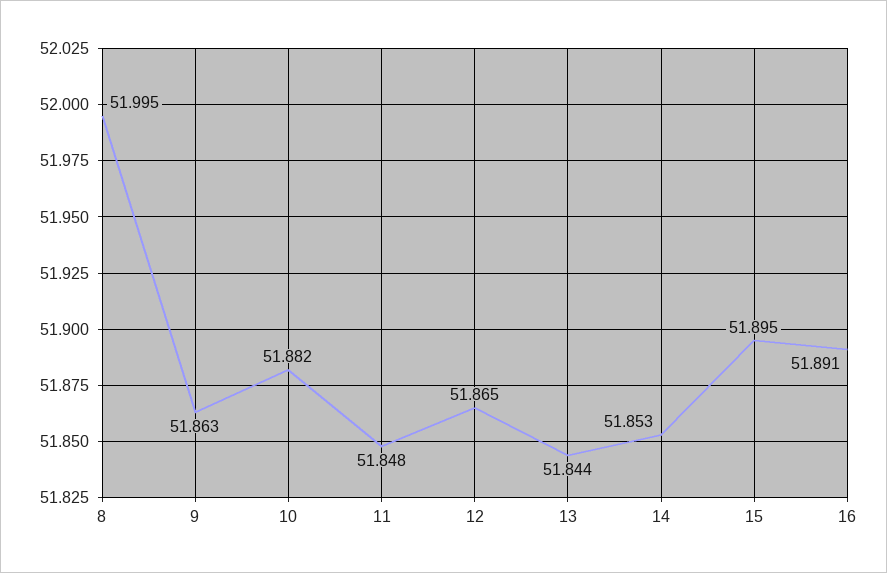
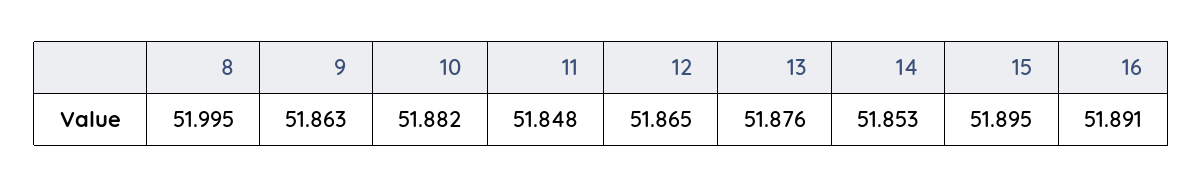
13: 51.844 -> 51.876

